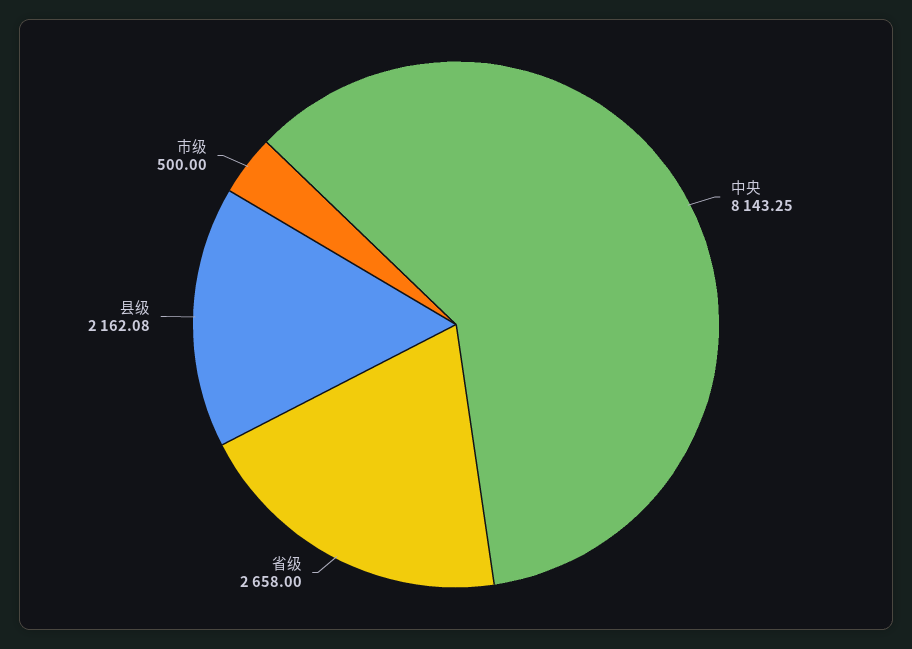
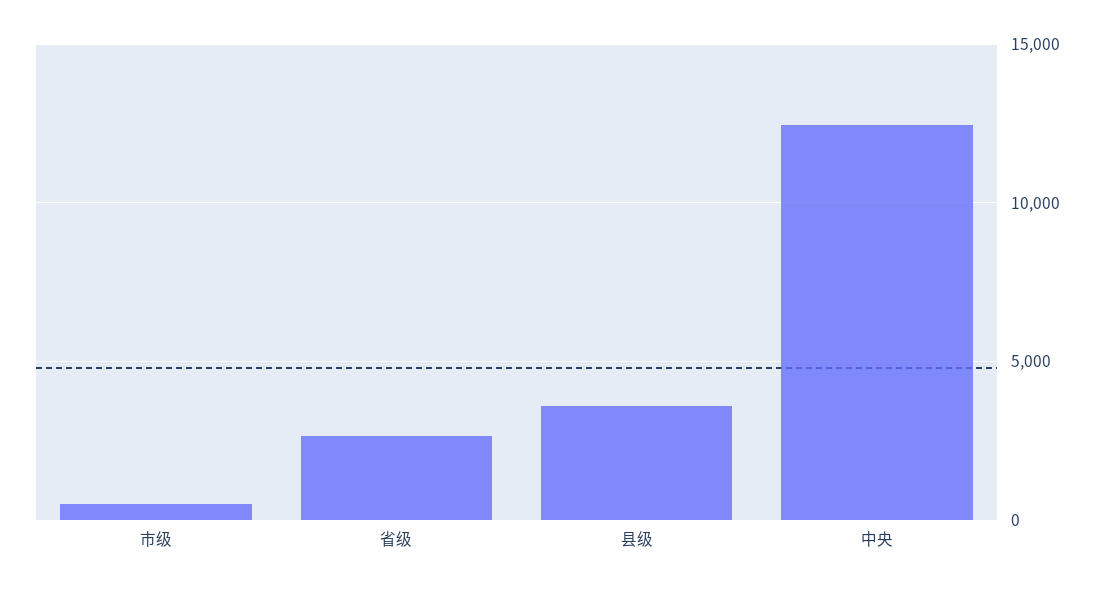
中央: 8143.25 -> 12500
县级: 2162.08 -> 3500

